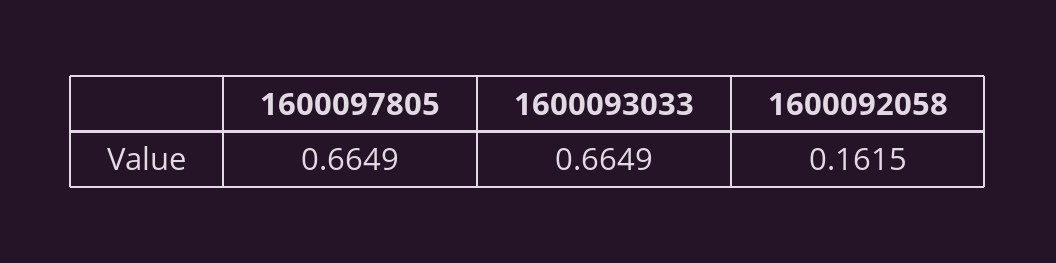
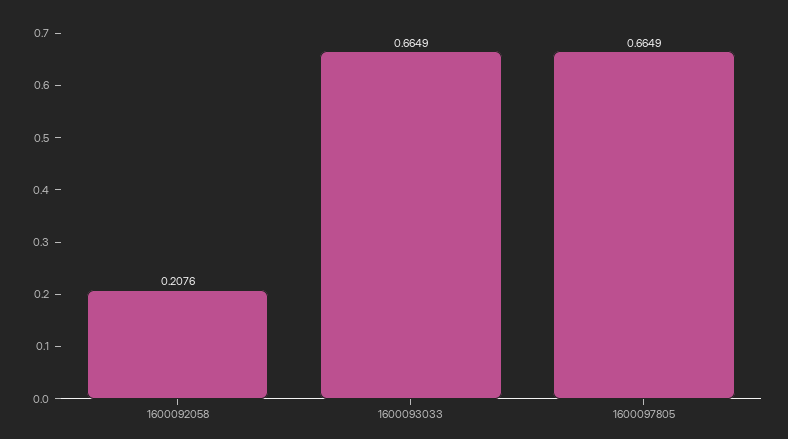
1600092058: 0.1615 -> 0.2076

